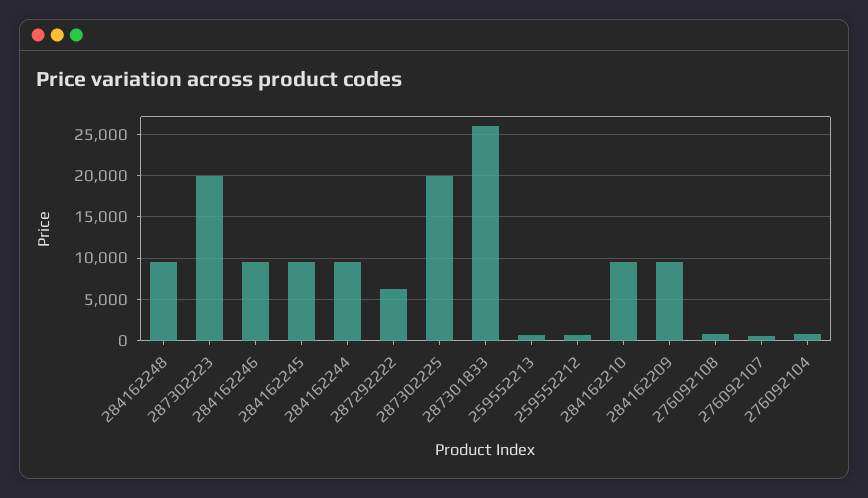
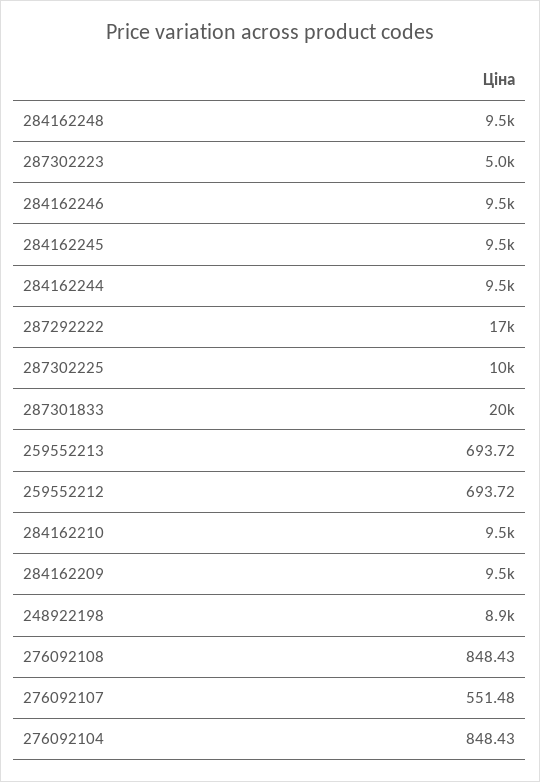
287302223: 20000 -> 5000
287292222: 6000 -> 17000
287302225: 20000 -> 10000
287301833: 26000 -> 20000
248922198: none -> 8900

